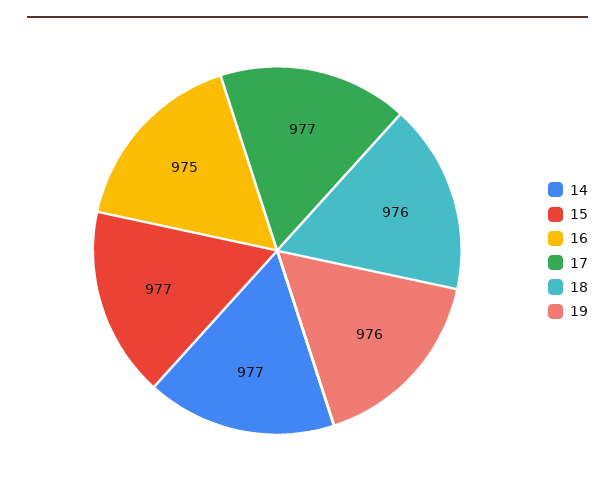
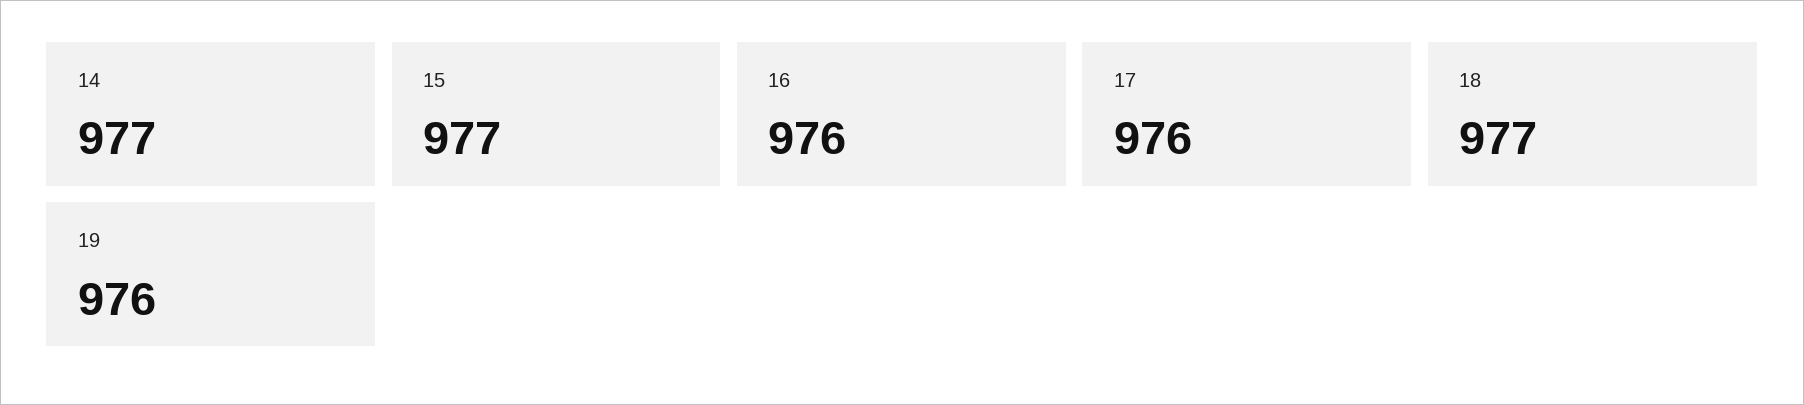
16: 975 -> 976
17: 977 -> 976
18: 976 -> 977

